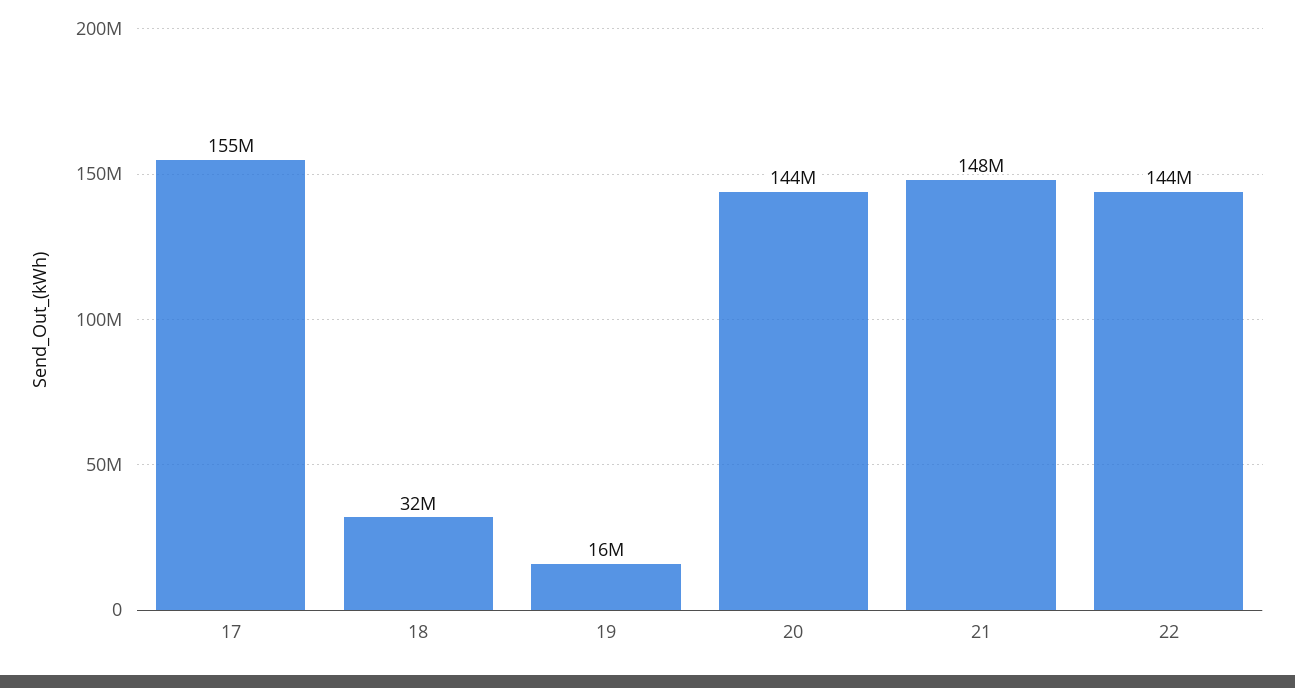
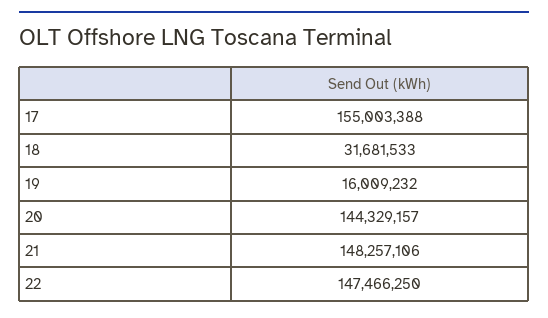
22: 144000000 -> 147466250

